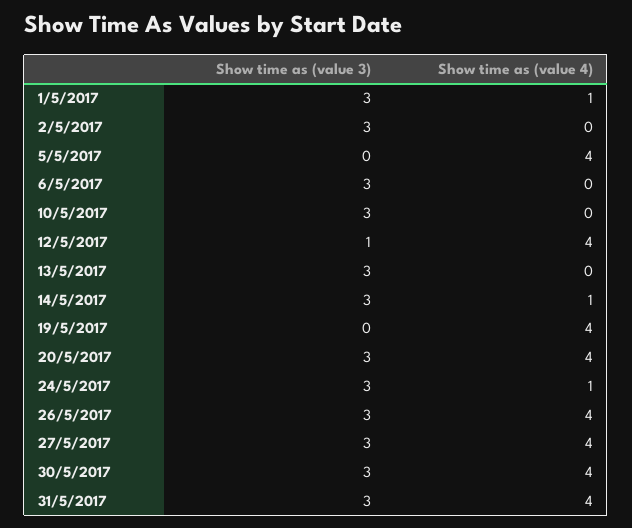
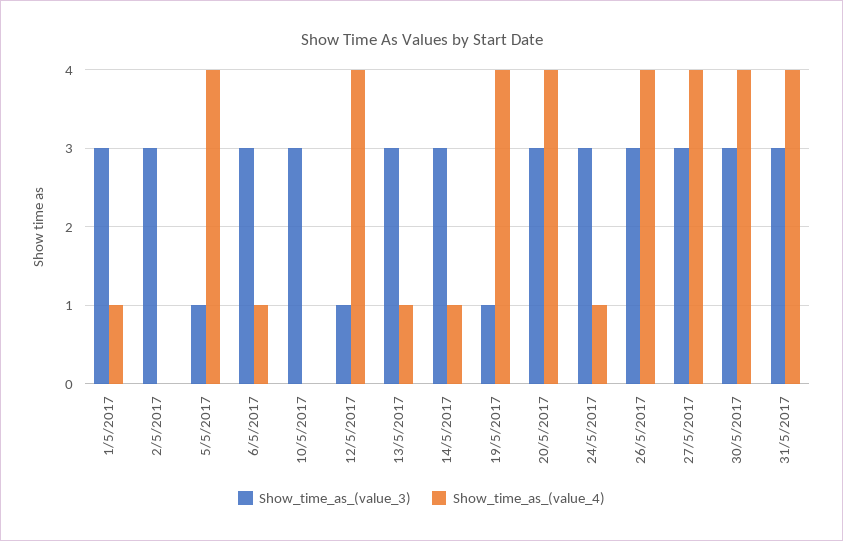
Show time as (value 3), 5/5/2017: 0 -> 1
Show time as (value 4), 6/5/2017: 0 -> 1
Show time as (value 4), 13/5/2017: 0 -> 1
Show time as (value 3), 19/5/2017: 0 -> 1

